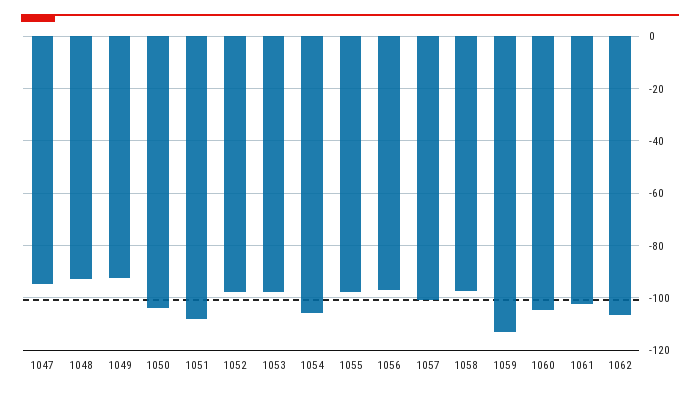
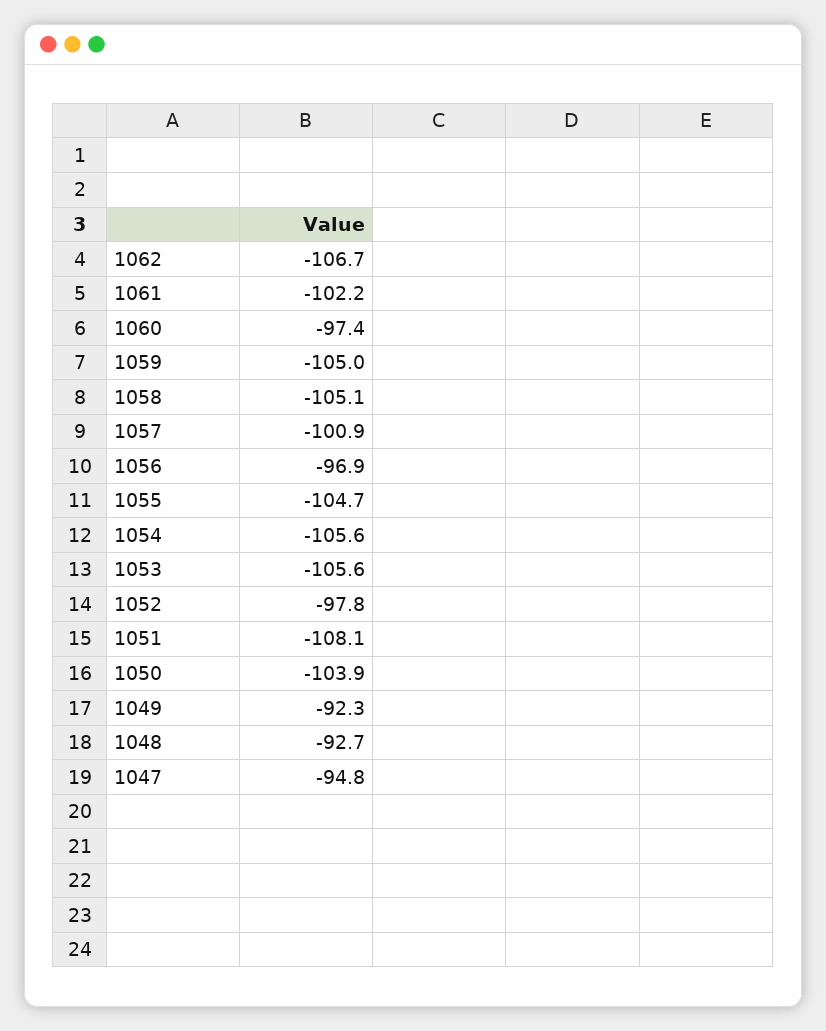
1053: -97.5 -> -105.6
1055: -97.5 -> -104.7
1058: -97.5 -> -105.1
1059: -112.5 -> -105
1060: -105 -> -97.4

